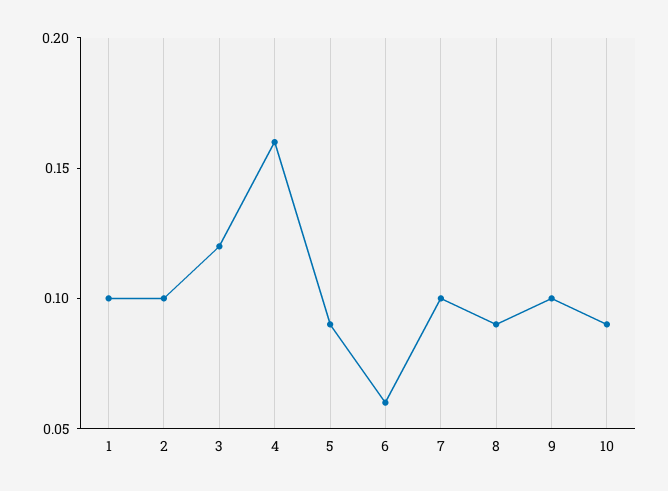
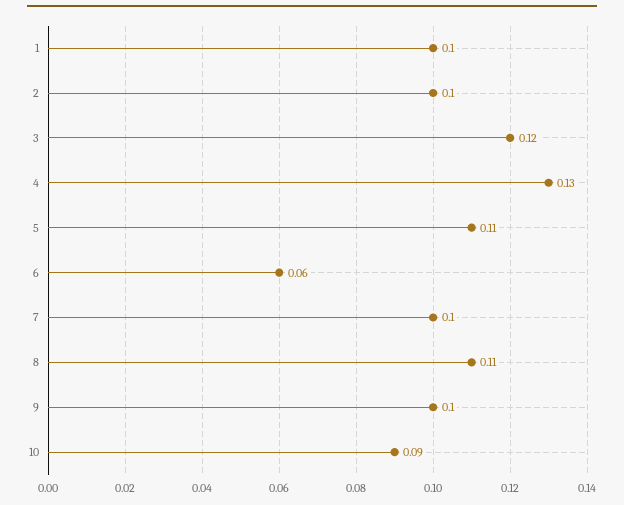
4: 0.16 -> 0.13
5: 0.09 -> 0.11
8: 0.09 -> 0.11

